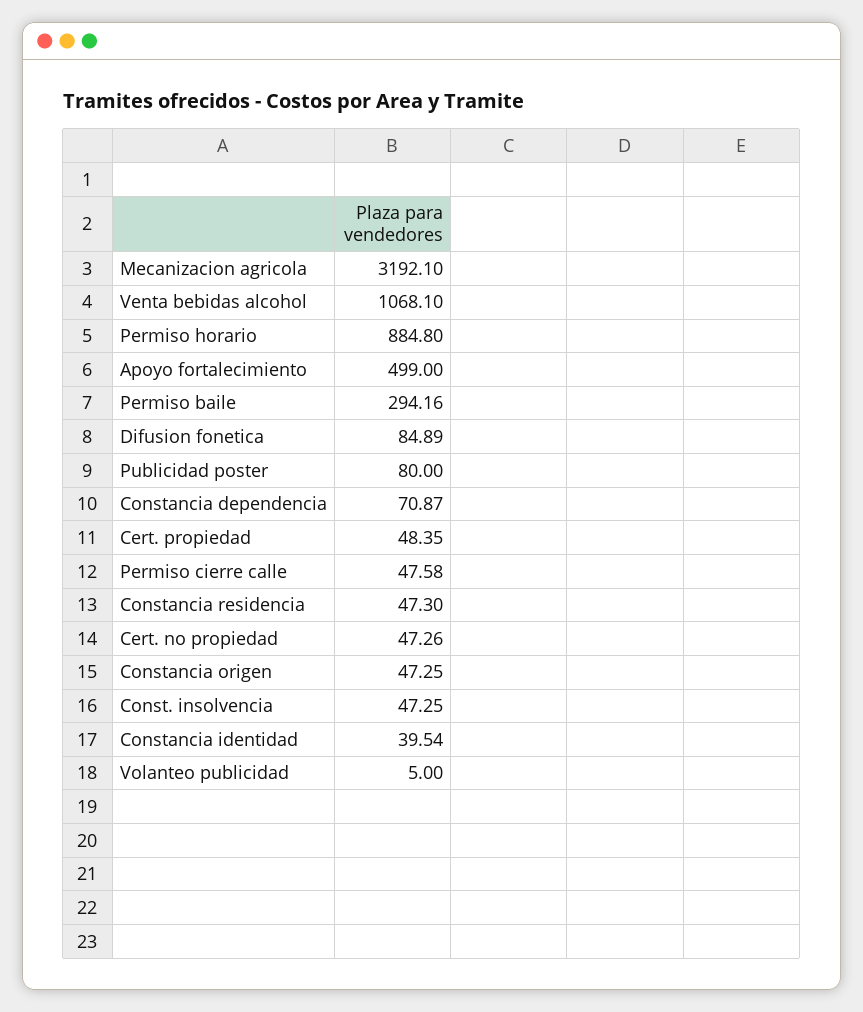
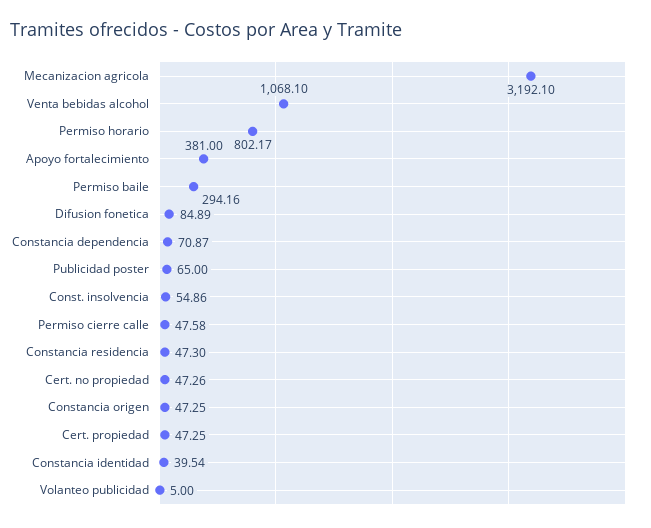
Permiso horario: 884.8 -> 802.17
Apoyo fortalecimiento: 499 -> 381
Publicidad poster: 80 -> 65
Cert. propiedad: 48.35 -> 47.25
Const. insolvencia: 47.25 -> 54.86

